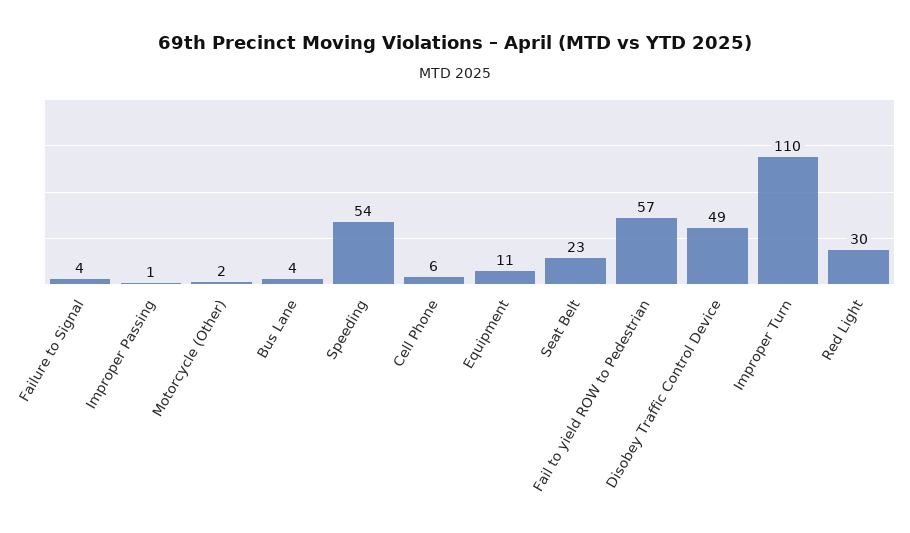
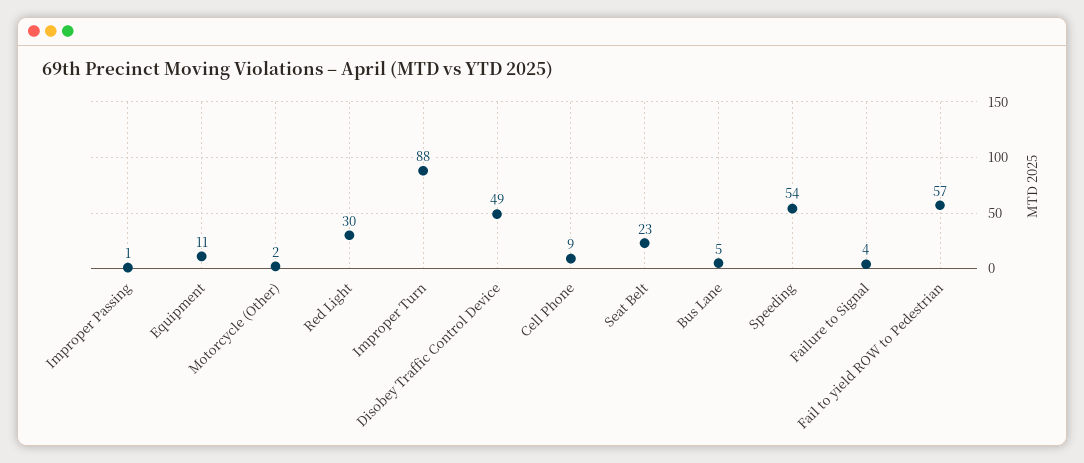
Bus Lane: 4 -> 5
Cell Phone: 6 -> 9
Improper Turn: 110 -> 88

